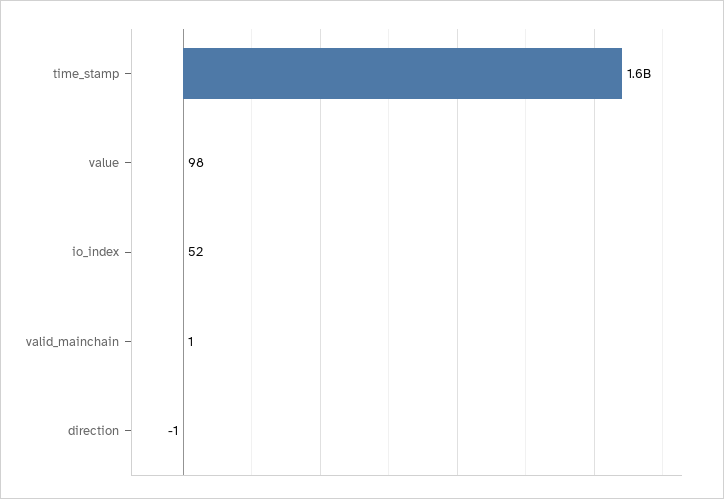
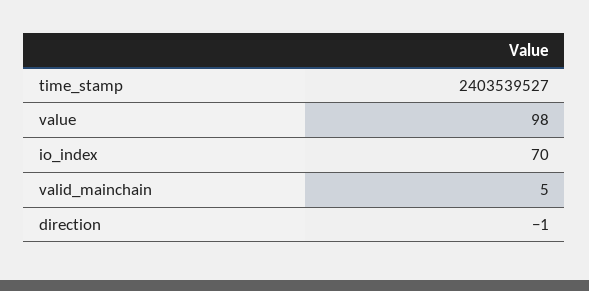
time_stamp: 1600000000 -> 2403539527
io_index: 52 -> 70
valid_mainchain: 1 -> 5

